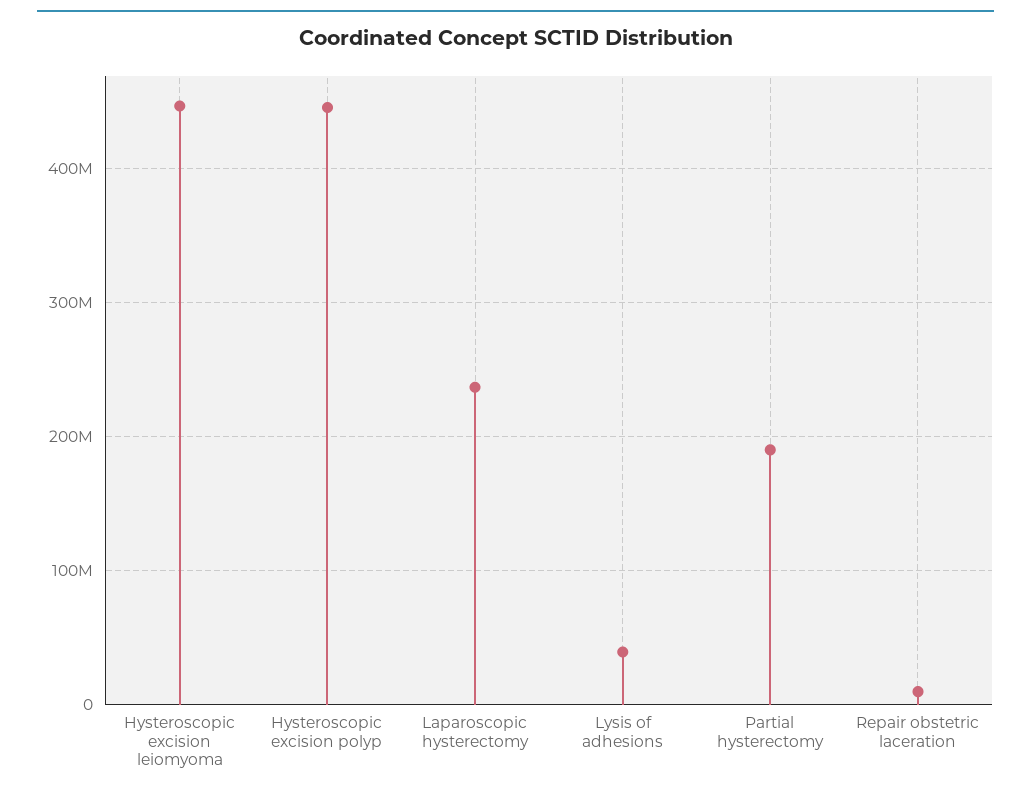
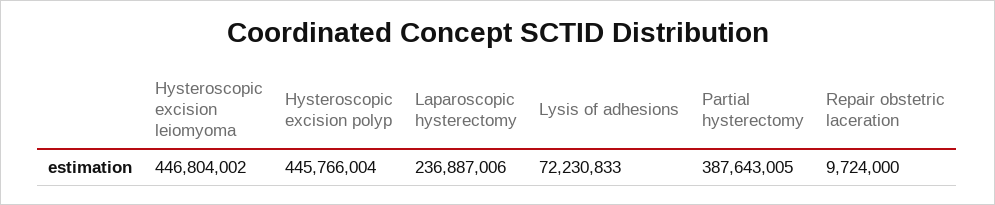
Lysis of adhesions: 40000000 -> 72230833
Partial hysterectomy: 190000000 -> 387643005

